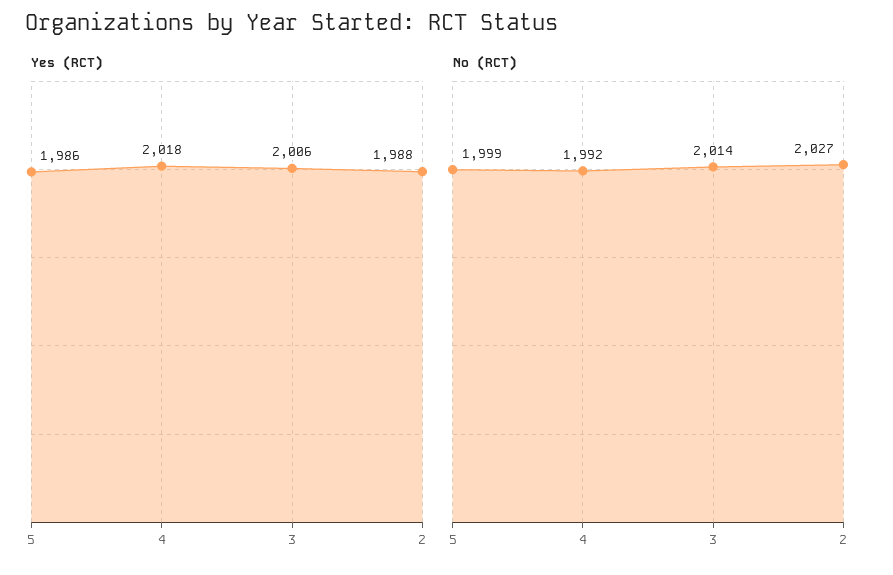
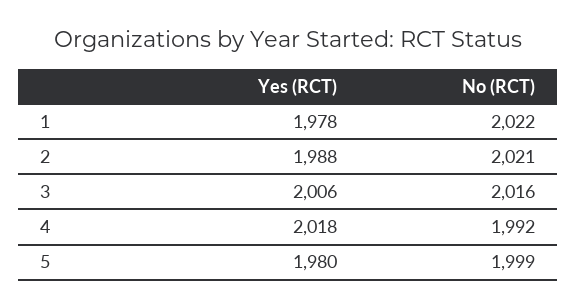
Yes (RCT), 5: 1986 -> 1980
No (RCT), 3: 2014 -> 2016
No (RCT), 2: 2027 -> 2021
Yes (RCT), 1: none -> 1978
No (RCT), 1: none -> 2022

